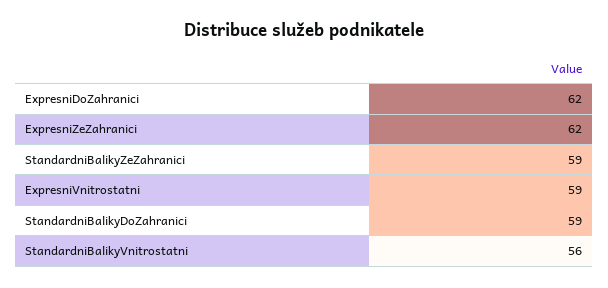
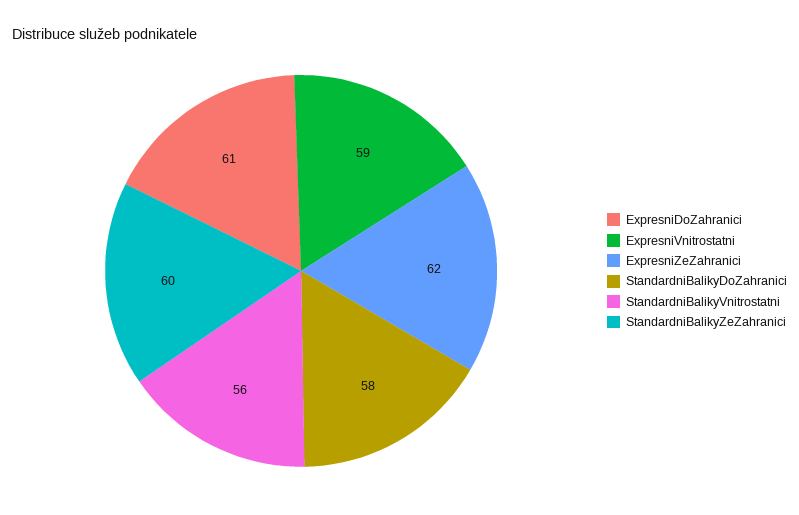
ExpresniDoZahranici: 62 -> 61
StandardniBalikyZeZahranici: 59 -> 60
StandardniBalikyDoZahranici: 59 -> 58

